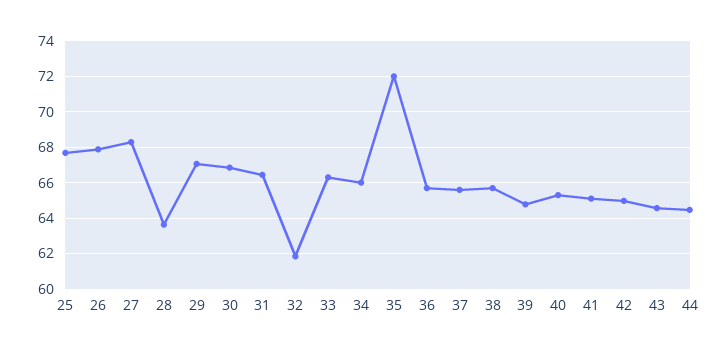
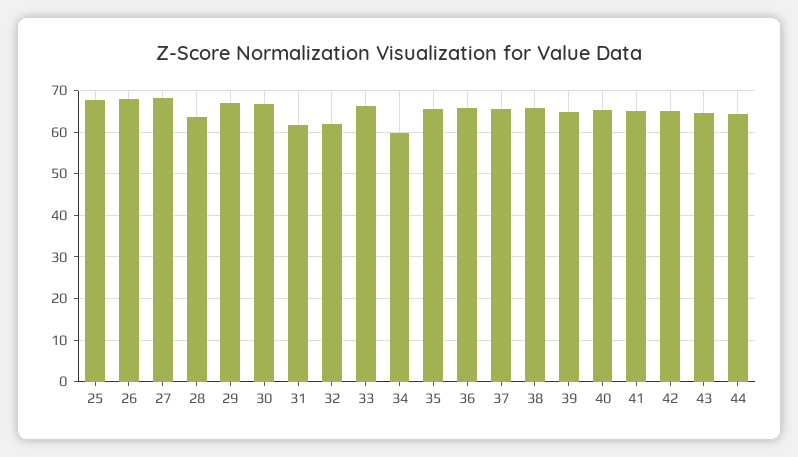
31: 66.5 -> 62
34: 66 -> 60
35: 72 -> 66

